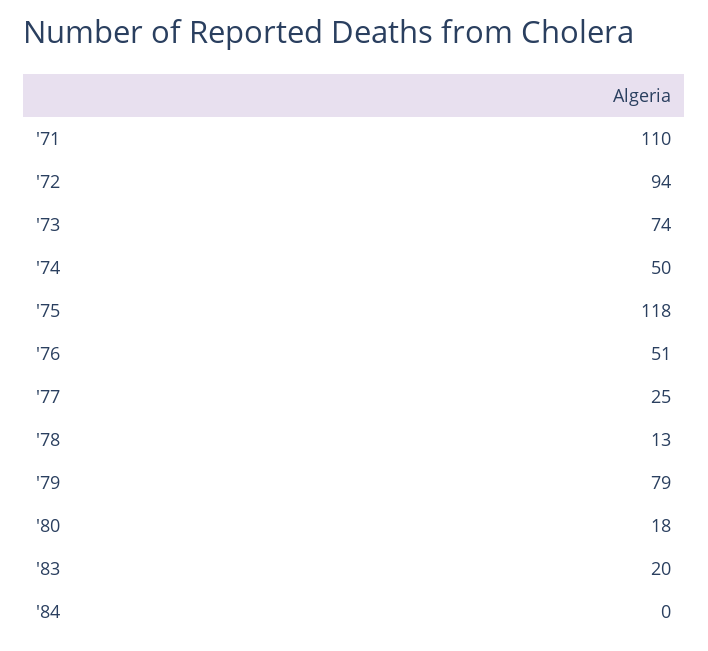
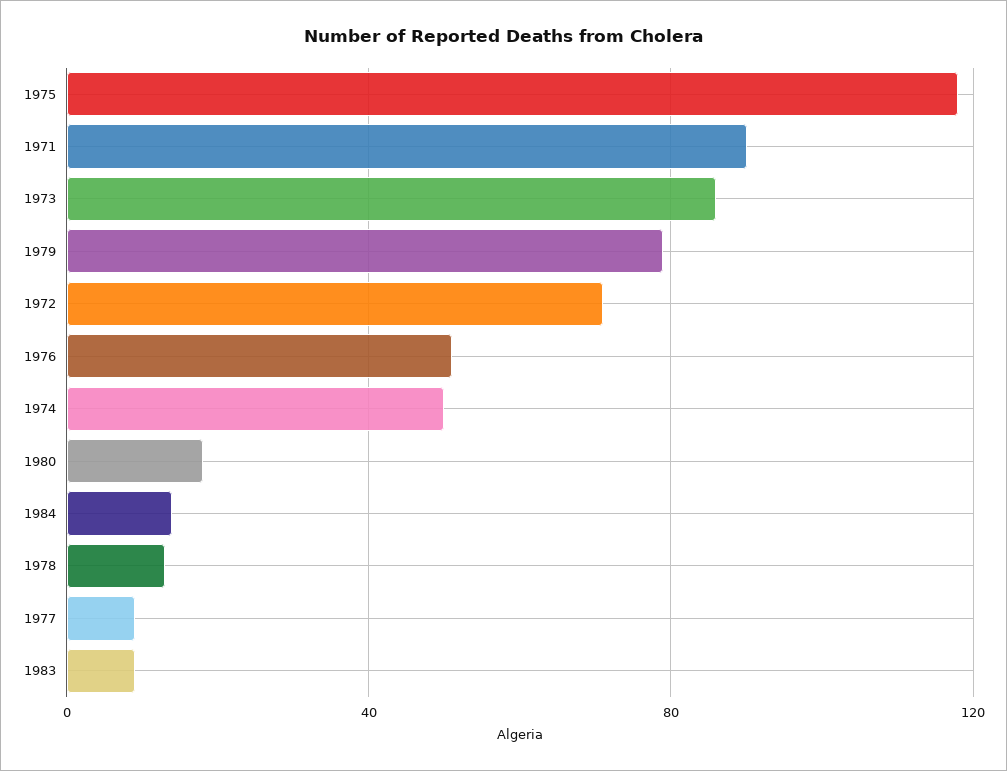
'71: 110 -> 90
'72: 94 -> 70
'73: 74 -> 85
'77: 25 -> 10
'83: 20 -> 10
'84: 0 -> 15

